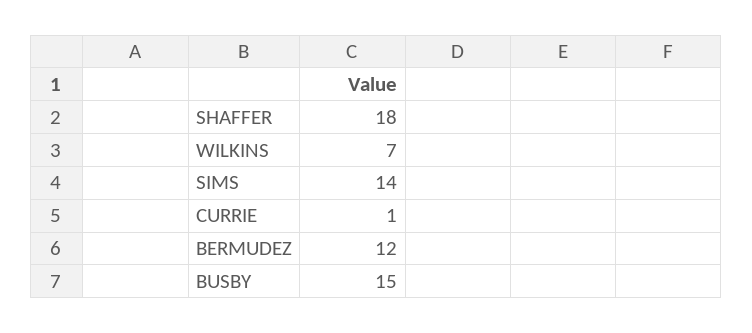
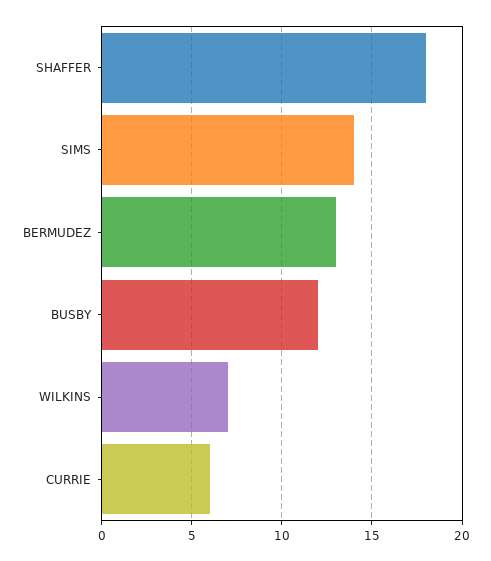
CURRIE: 1 -> 6
BERMUDEZ: 12 -> 13
BUSBY: 15 -> 12

